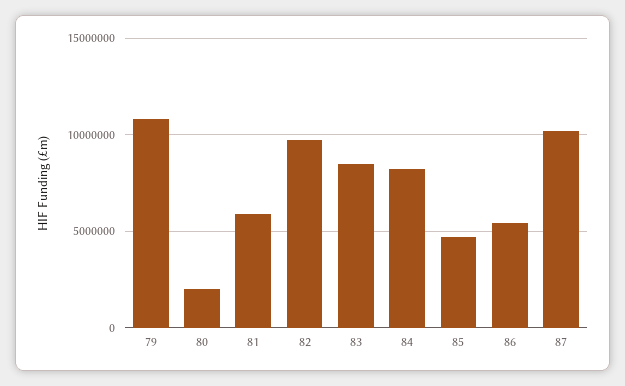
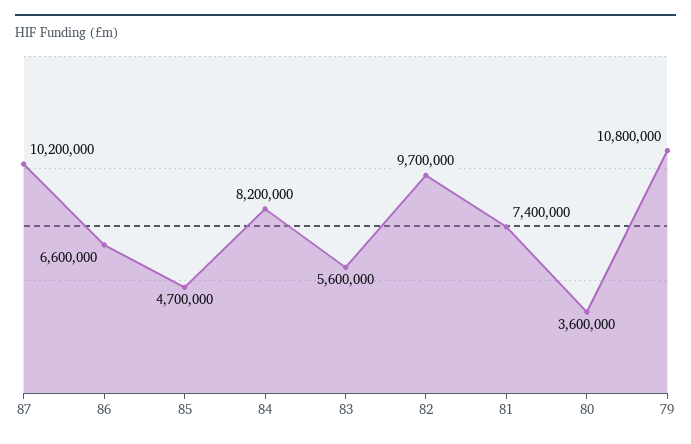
80: 2000000 -> 3600000
81: 6000000 -> 7400000
83: 8500000 -> 5600000
86: 5500000 -> 6600000

